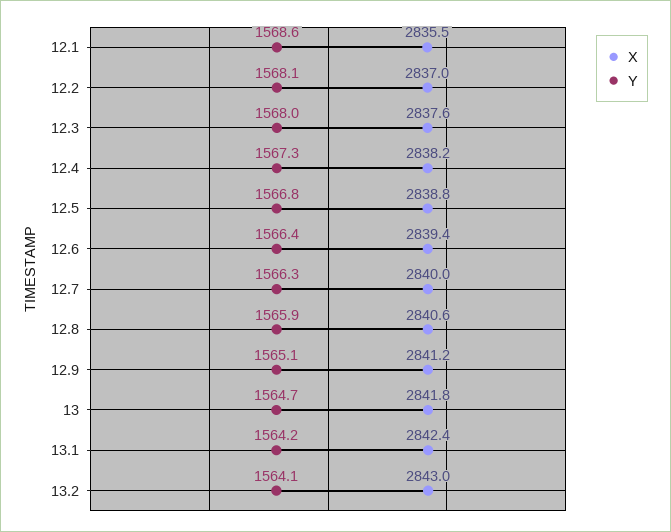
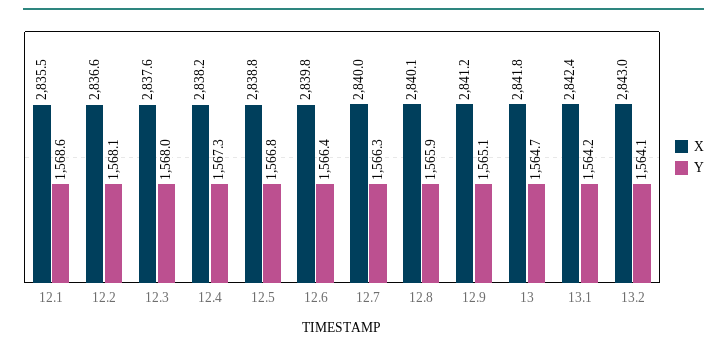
X, 12.2: 2837 -> 2836.6
X, 12.6: 2839.4 -> 2839.8
X, 12.8: 2840.6 -> 2840.1

